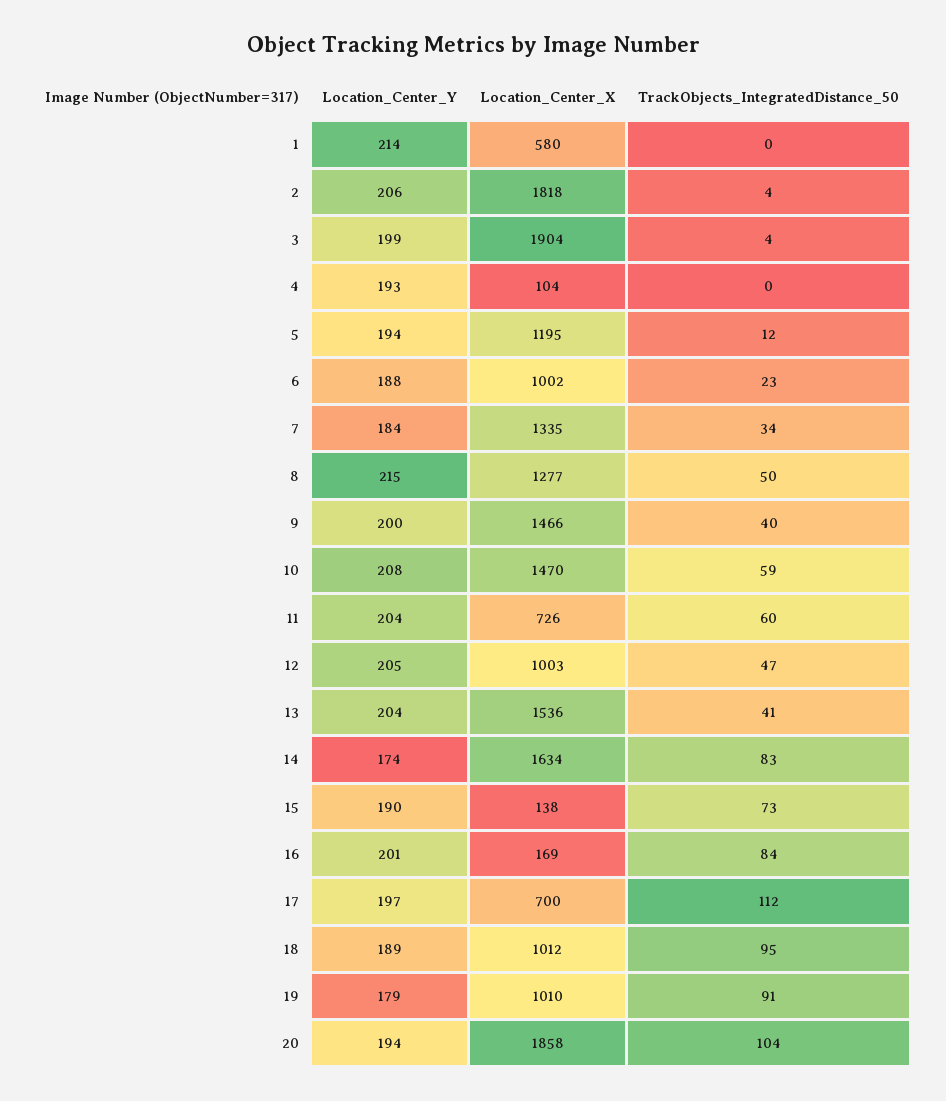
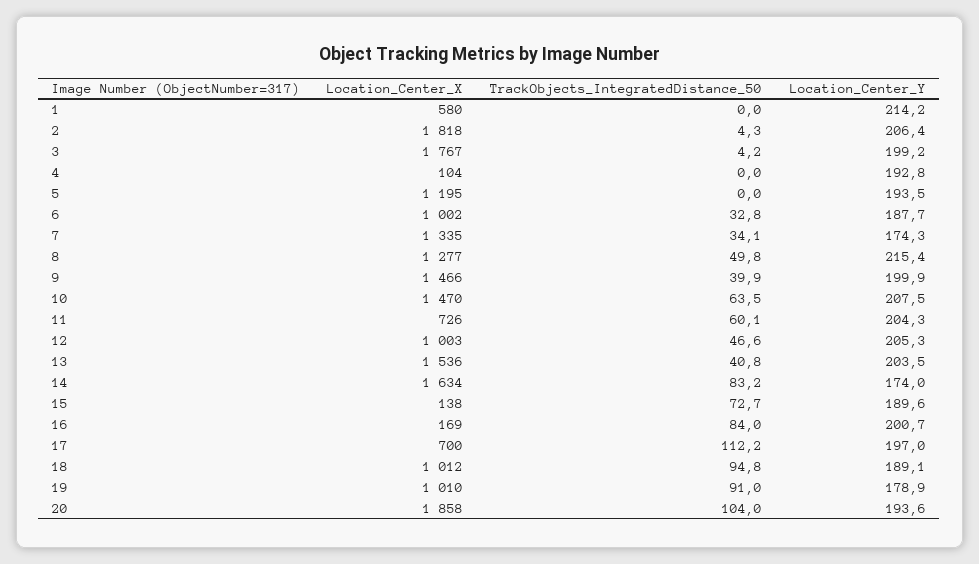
Location_Center_X, 3: 1904 -> 1767
TrackObjects_IntegratedDistance_50, 5: 12 -> 0
TrackObjects_IntegratedDistance_50, 6: 23 -> 32.8
Location_Center_Y, 7: 184 -> 174.3
TrackObjects_IntegratedDistance_50, 10: 59 -> 63.5

